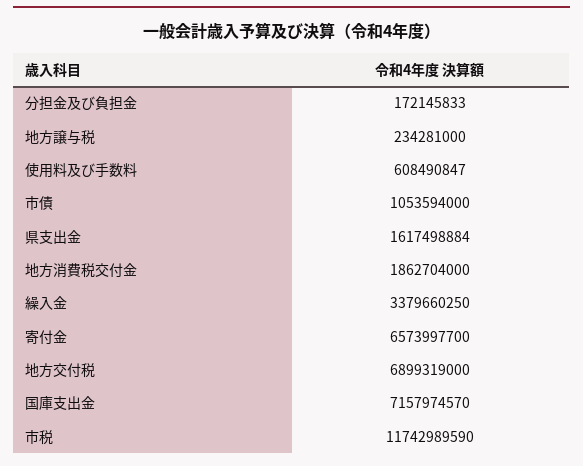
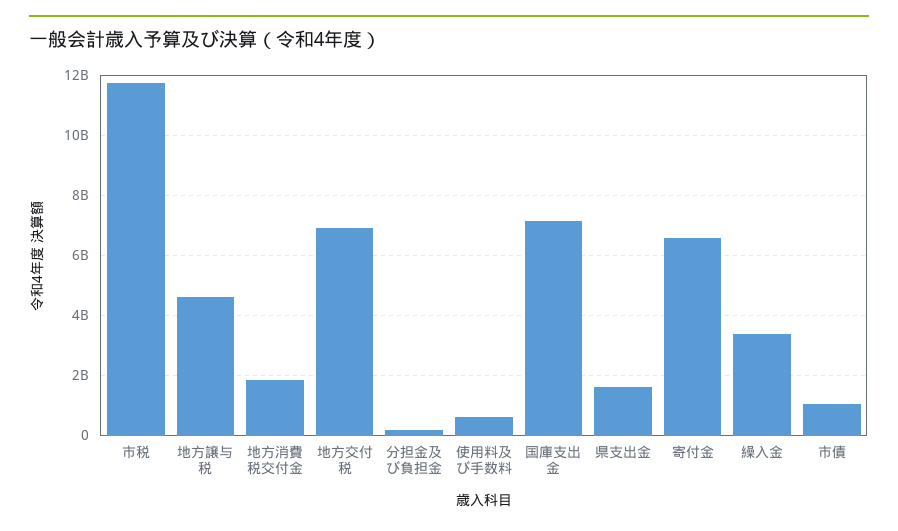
地方譲与税: 234281000 -> 4600000000

